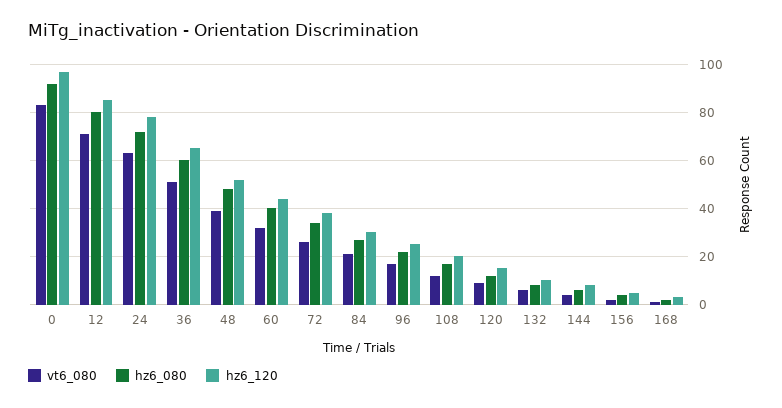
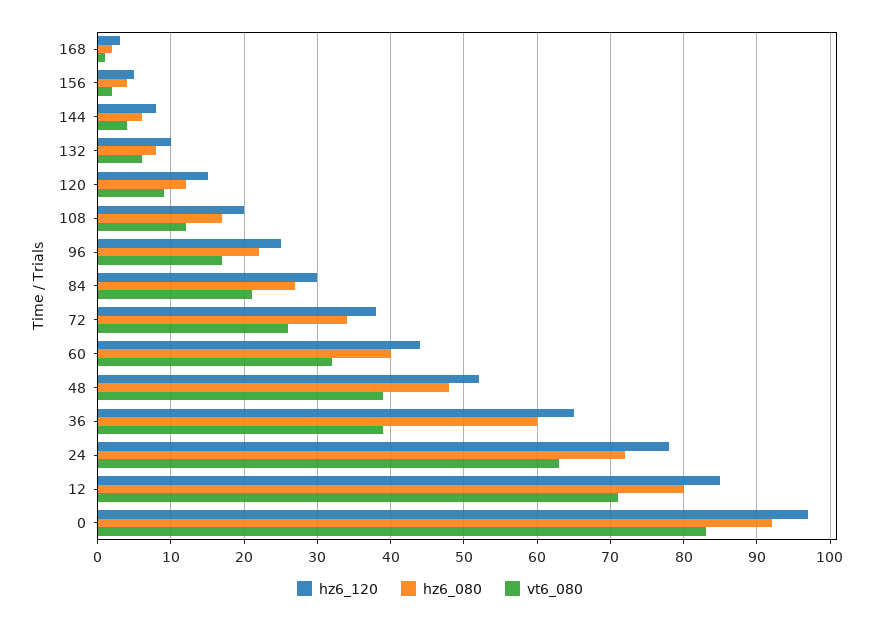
vt6_080, 36: 50 -> 39

